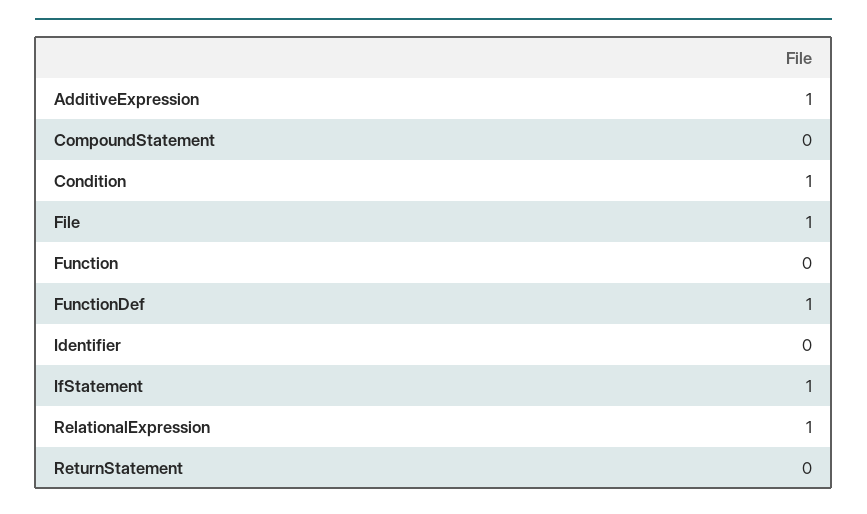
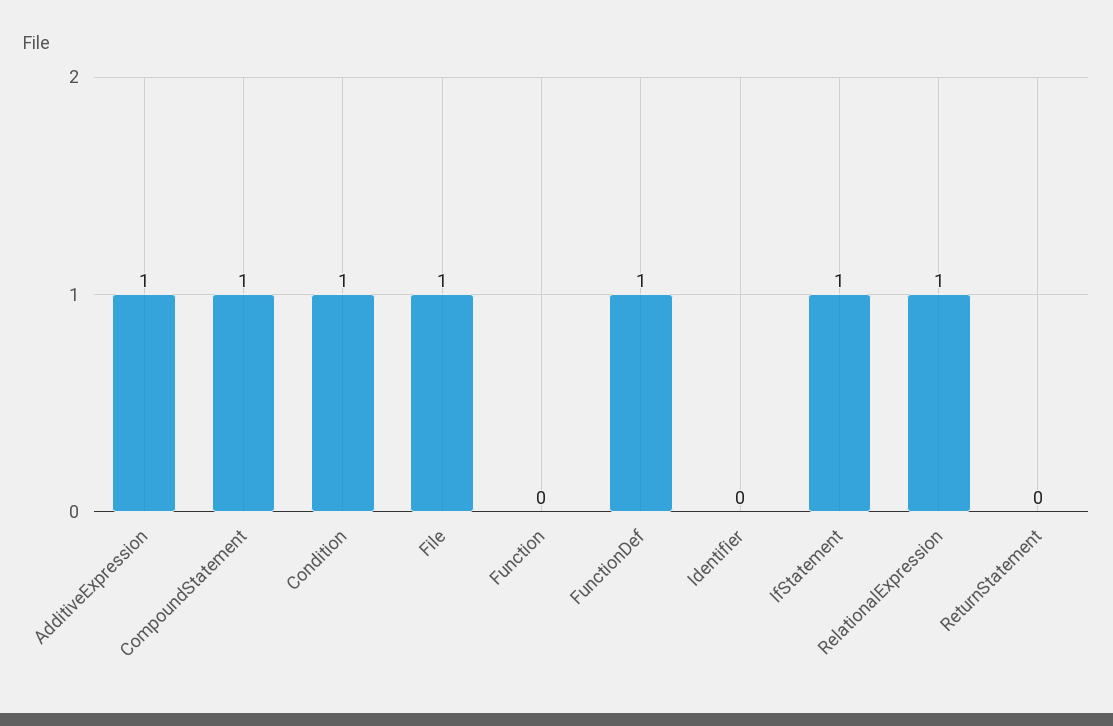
CompoundStatement: 0 -> 1

